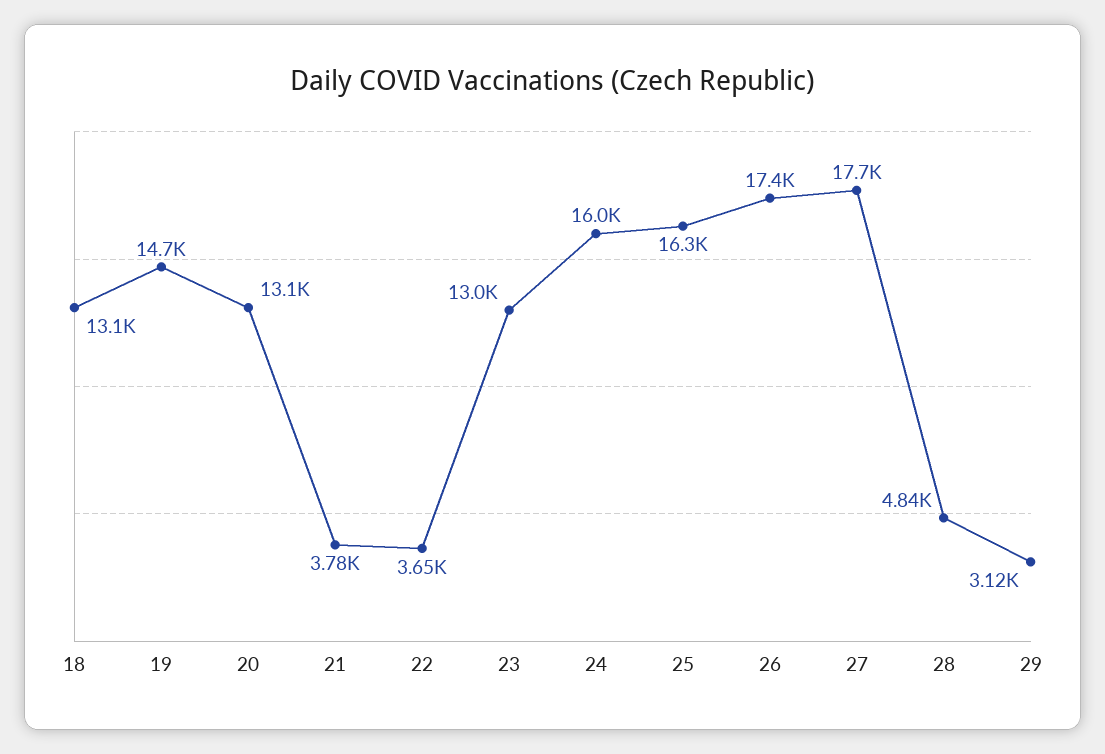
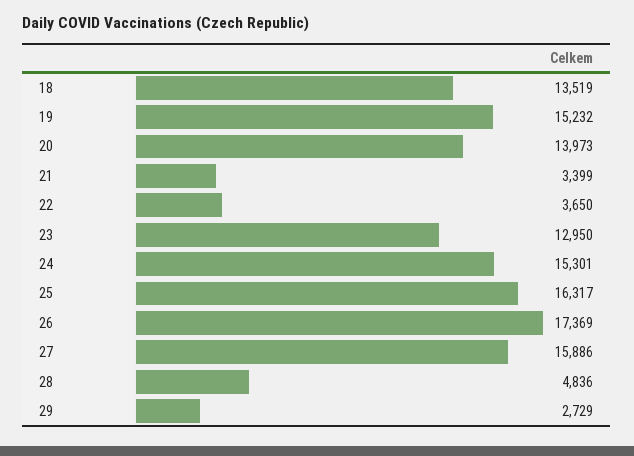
18: 13100 -> 13519
19: 14700 -> 15232
20: 13100 -> 13973
21: 3780 -> 3399
24: 16000 -> 15301
27: 17700 -> 15886
29: 3120 -> 2729

